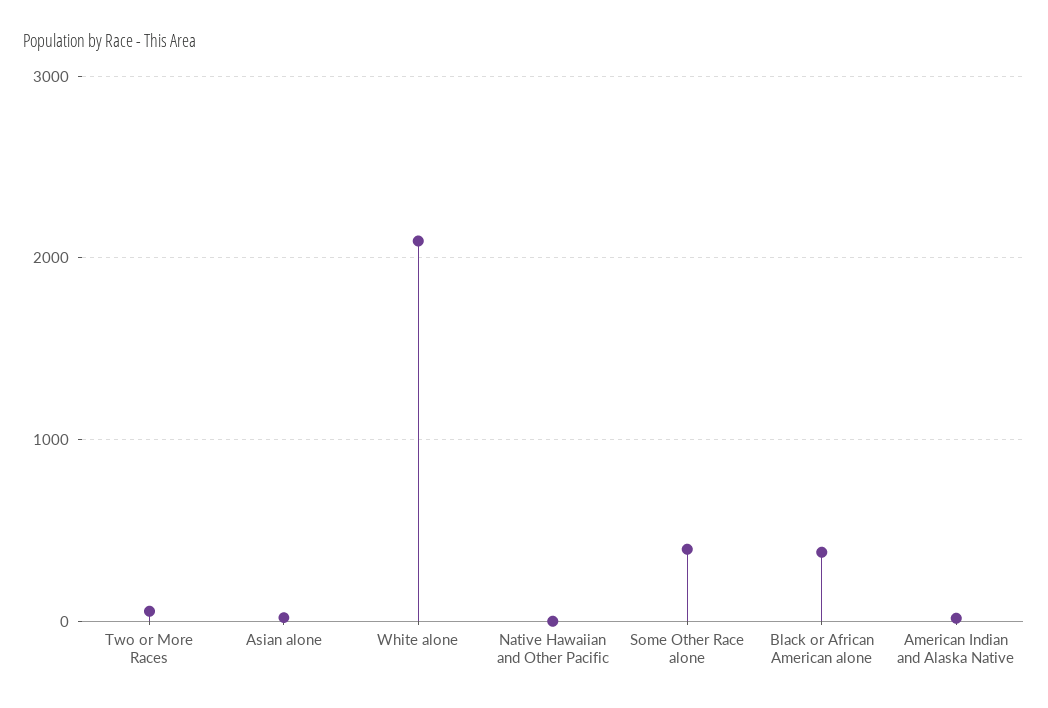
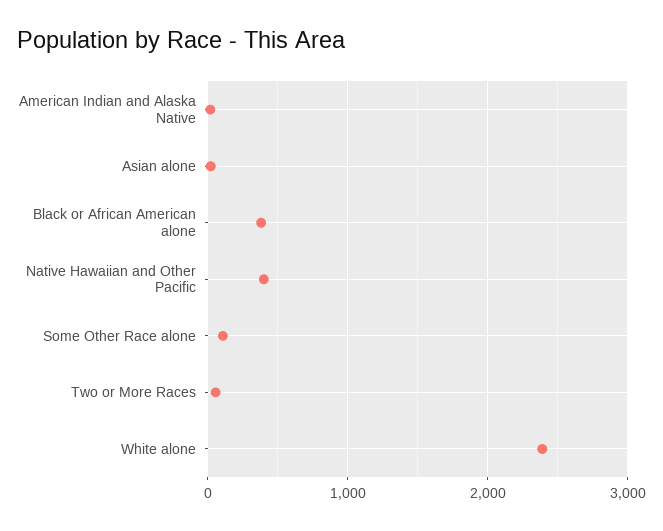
White alone: 2100 -> 2400
Native Hawaiian and Other Pacific: 0 -> 400
Some Other Race alone: 400 -> 100

